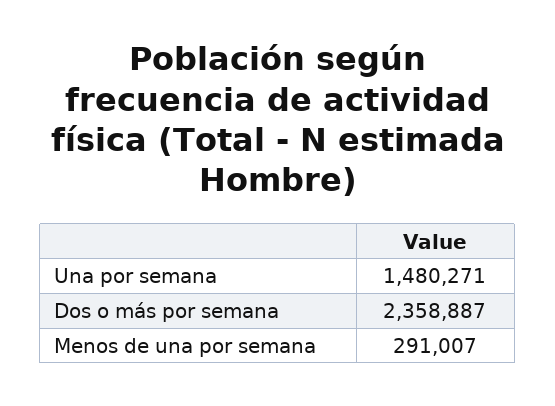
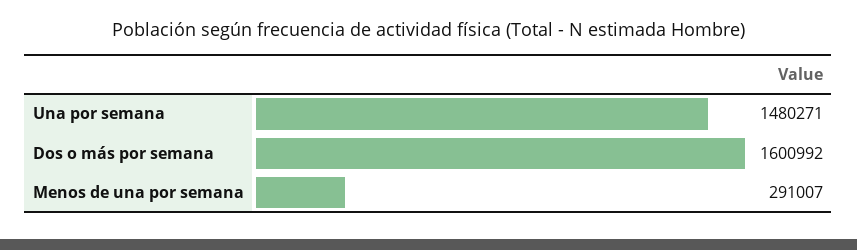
Dos o más por semana: 2358887 -> 1600992

